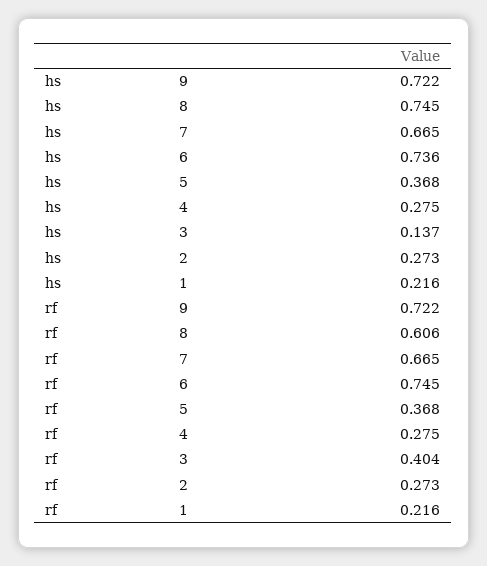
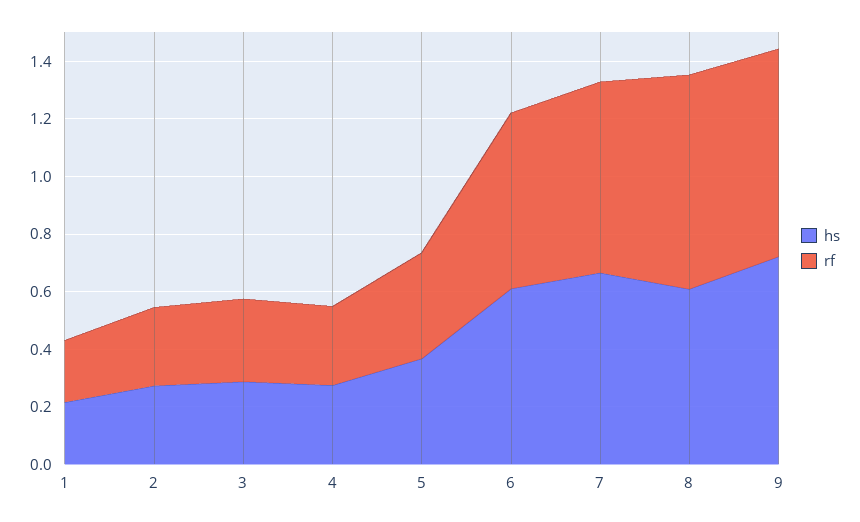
hs, 8: 0.745 -> 0.6
hs, 6: 0.736 -> 0.6
hs, 3: 0.137 -> 0.3
rf, 8: 0.606 -> 0.75
rf, 6: 0.745 -> 0.6
rf, 3: 0.404 -> 0.3

